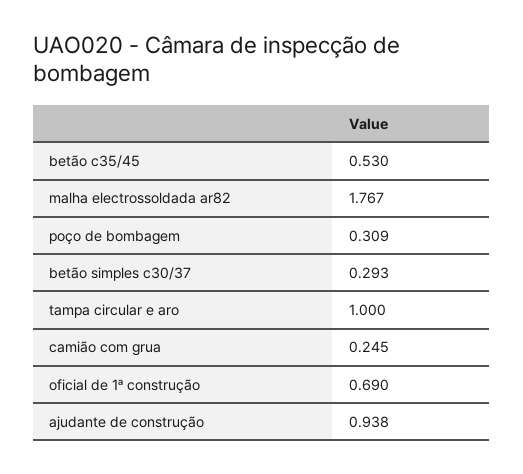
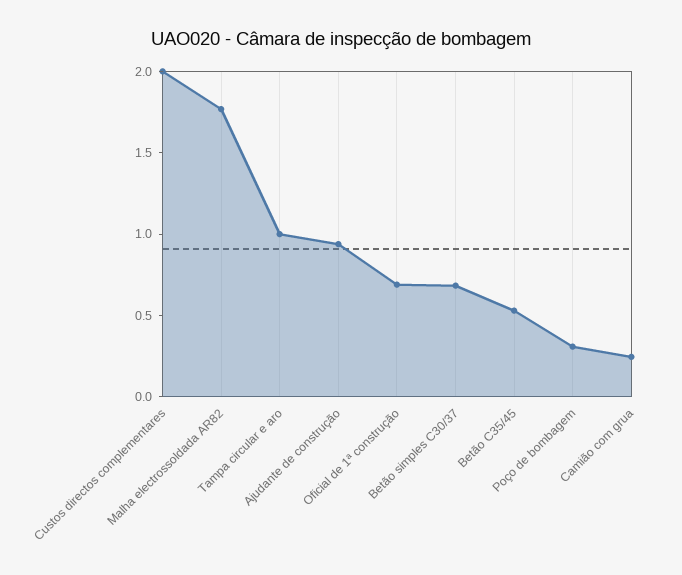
betão simples c30/37: 0.293 -> 0.7
Custos directos complementares: none -> 2

